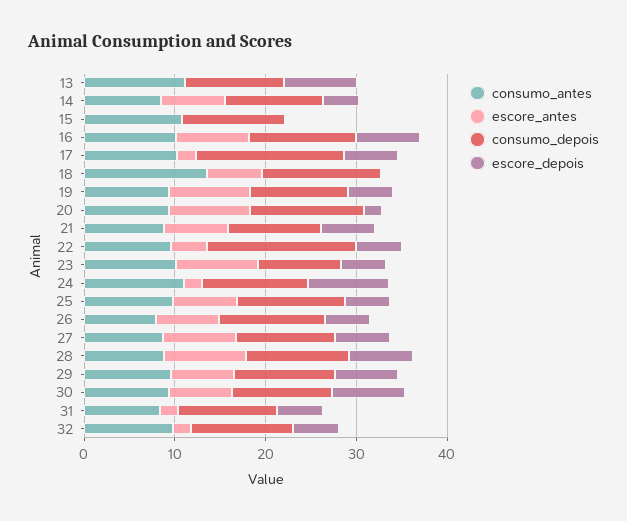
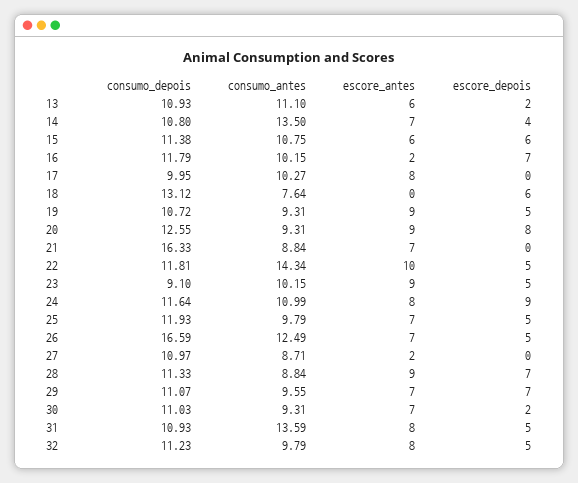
escore_antes, 13: 0 -> 6
escore_depois, 13: 8 -> 2
consumo_antes, 14: 8 -> 13.5
escore_antes, 15: 0 -> 6
escore_depois, 15: 0 -> 6
escore_antes, 16: 8 -> 2
escore_antes, 17: 2 -> 8
consumo_depois, 17: 16 -> 9.95
escore_depois, 17: 6 -> 0
consumo_antes, 18: 14 -> 7.64
escore_antes, 18: 6 -> 0
escore_depois, 18: 0 -> 6
escore_depois, 20: 2 -> 8
consumo_depois, 21: 10 -> 16.33
escore_depois, 21: 6 -> 0
consumo_antes, 22: 10 -> 14.34
escore_antes, 22: 4 -> 10
consumo_depois, 22: 16 -> 11.81
escore_antes, 24: 2 -> 8
consumo_antes, 26: 8 -> 12.49
consumo_depois, 26: 12 -> 16.59
escore_antes, 27: 8 -> 2
escore_depois, 27: 6 -> 0
escore_depois, 30: 8 -> 2
consumo_antes, 31: 8 -> 13.59
escore_antes, 31: 2 -> 8
escore_antes, 32: 2 -> 8

